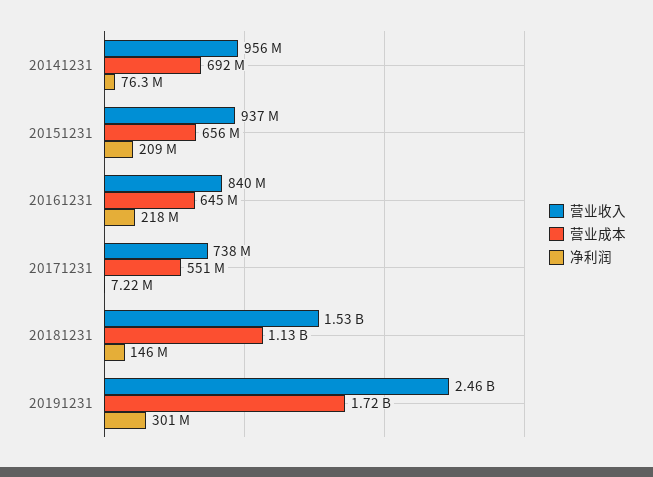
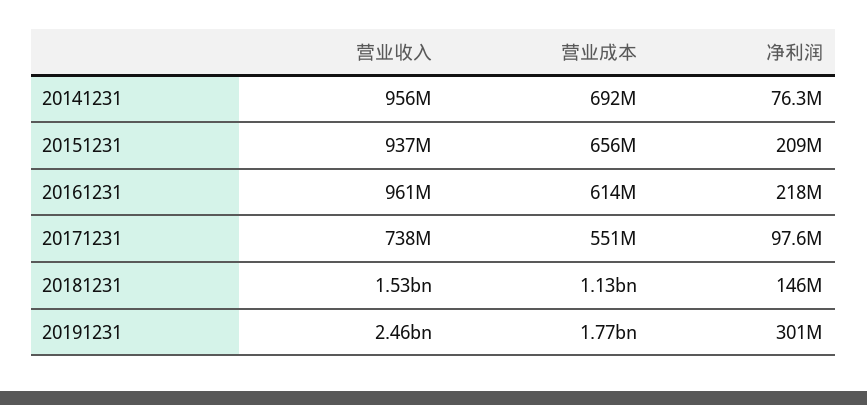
营业收入, 20161231: 840000000 -> 961000000
营业成本, 20161231: 645000000 -> 614000000
净利润, 20171231: 7220000 -> 97600000
营业成本, 20191231: 1720000000 -> 1770000000

